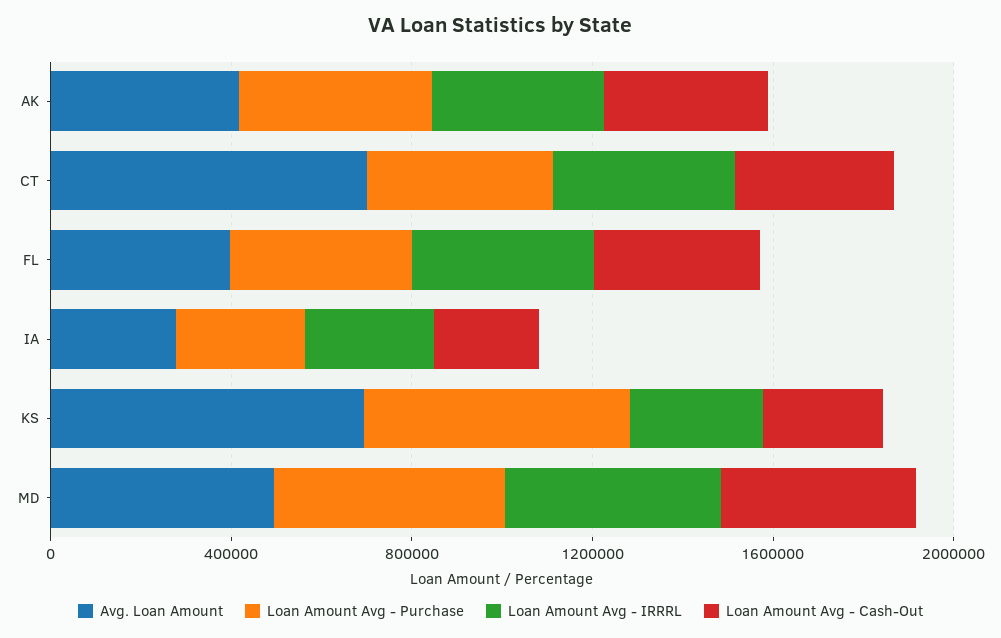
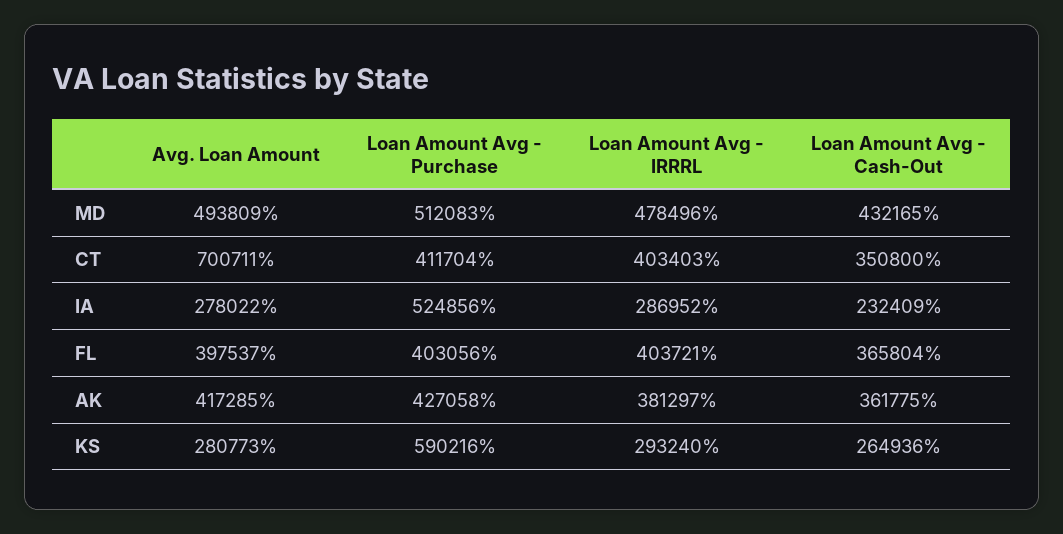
Loan Amount Avg - Purchase, IA: 300000 -> 524856
Avg. Loan Amount, KS: 700000 -> 280773

